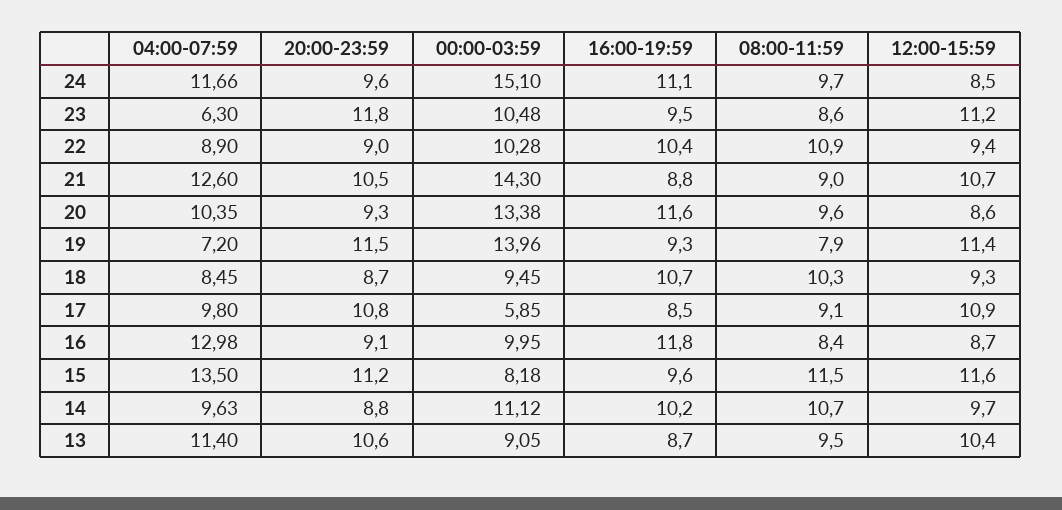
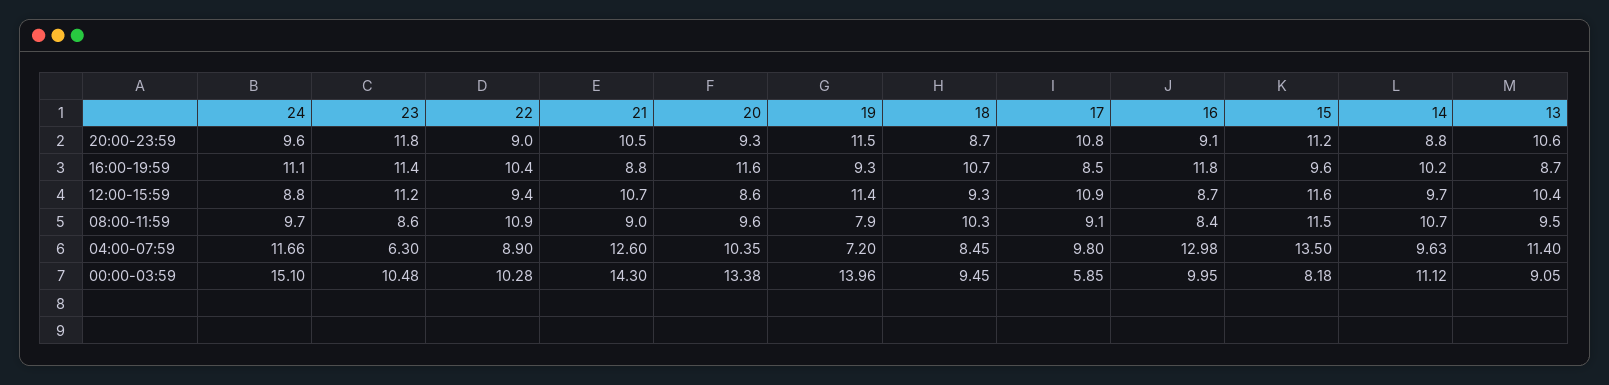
12:00-15:59, 24: 8.5 -> 8.8
16:00-19:59, 23: 9.5 -> 11.4

